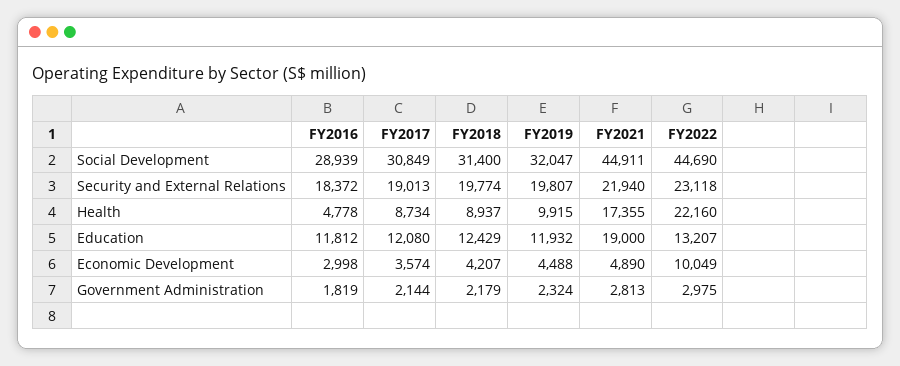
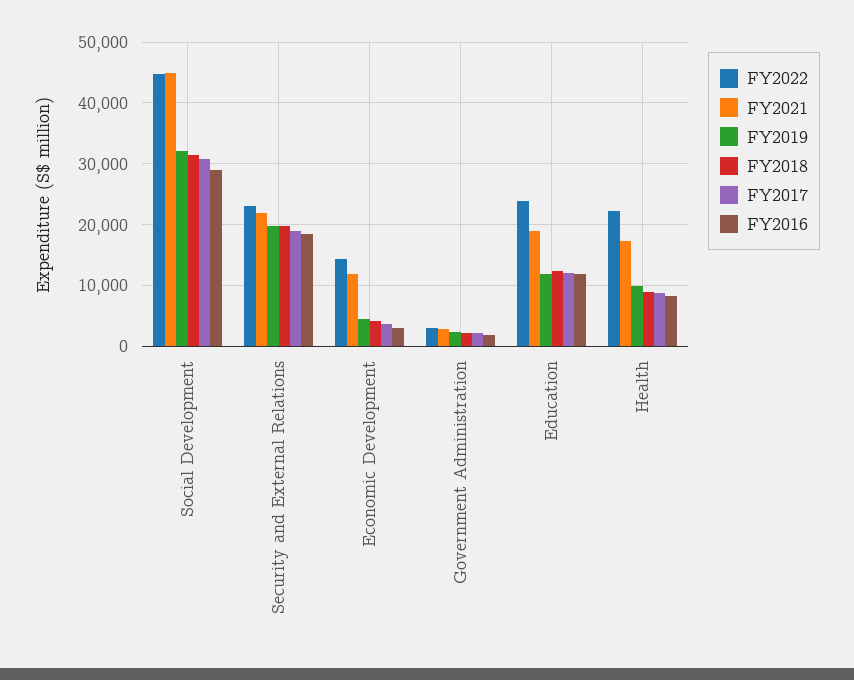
FY2016, Health: 4778 -> 8000
FY2022, Education: 13207 -> 24000
FY2021, Economic Development: 4890 -> 12000
FY2022, Economic Development: 10049 -> 14000

